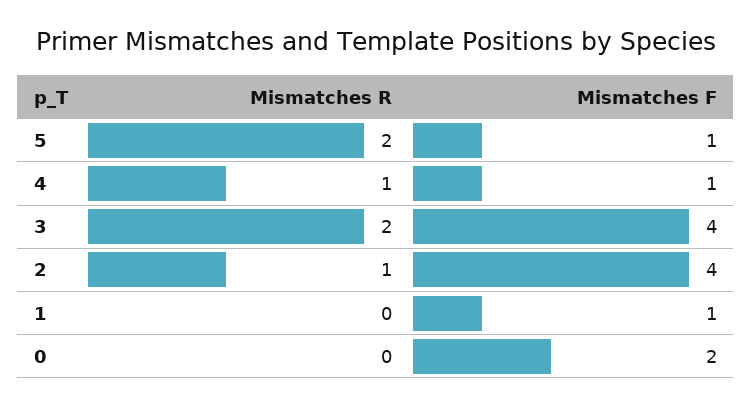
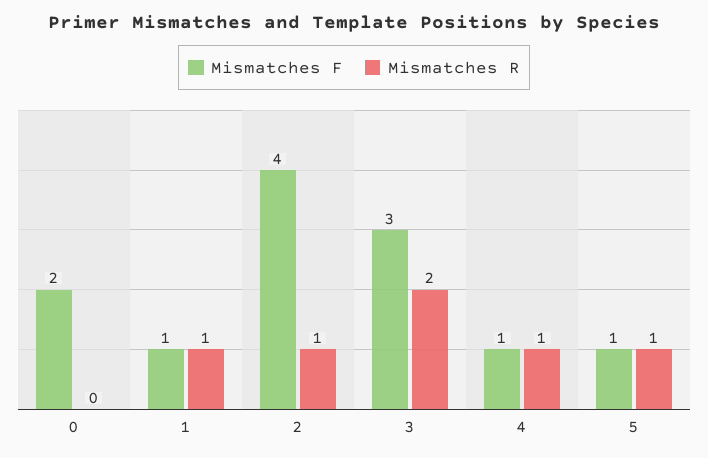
Mismatches R, 5: 2 -> 1
Mismatches F, 3: 4 -> 3
Mismatches R, 1: 0 -> 1

